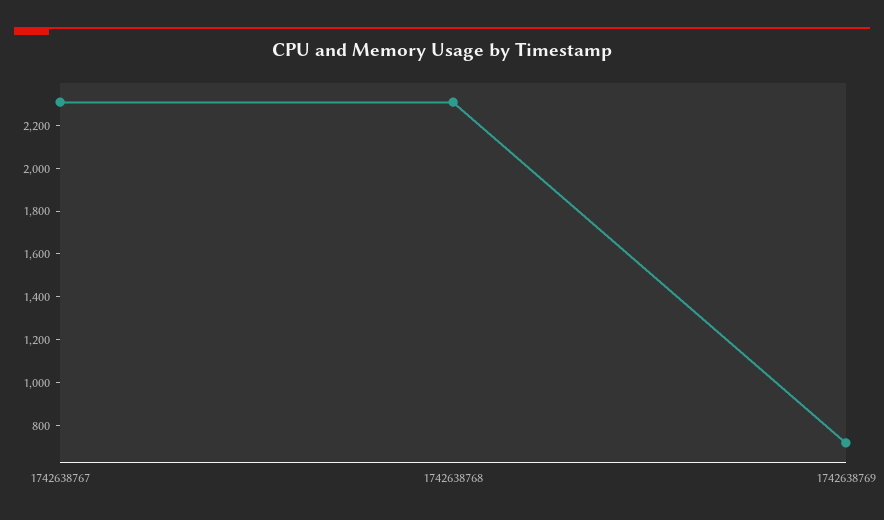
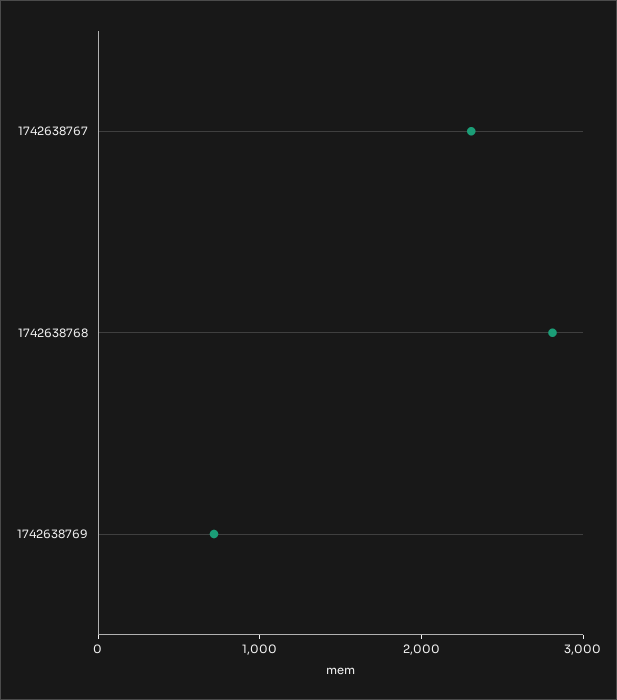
1742638768: 2300 -> 2800

